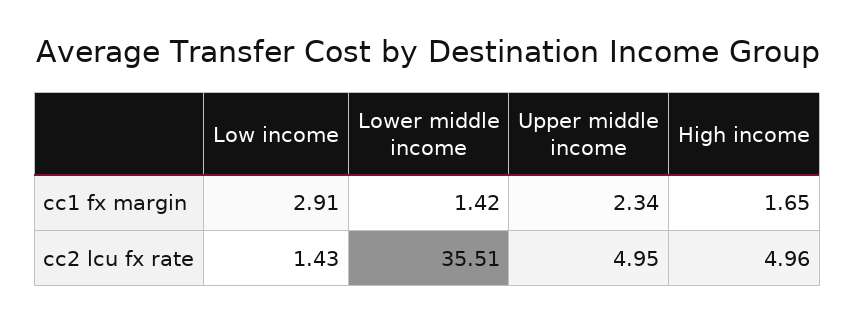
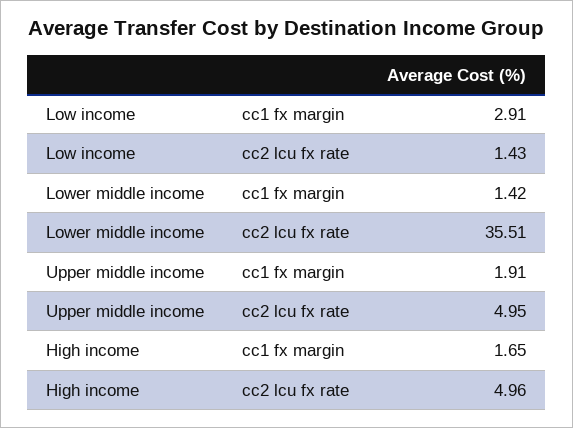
Upper middle income, cc1 fx margin: 2.34 -> 1.91

